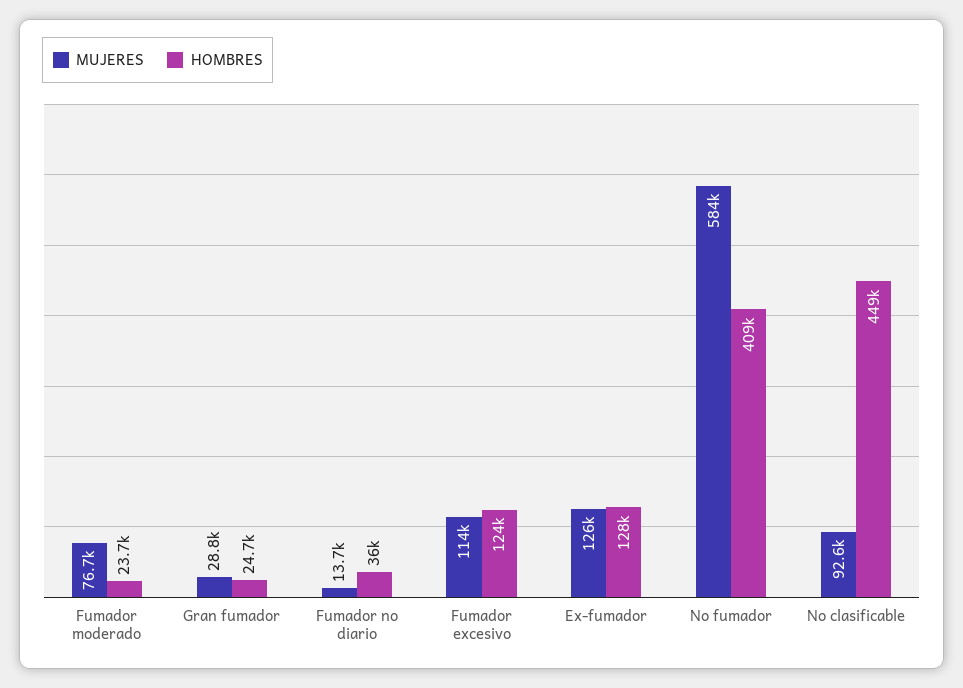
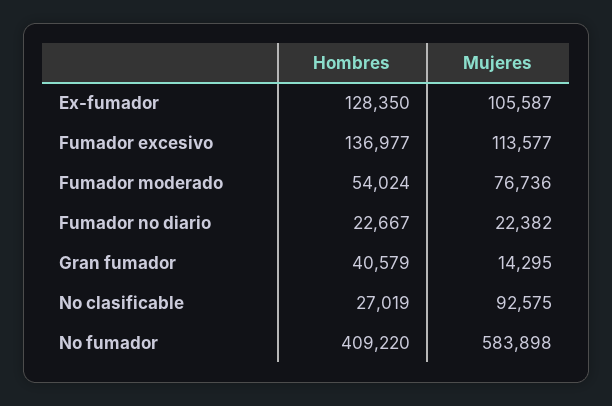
HOMBRES, Fumador moderado: 23700 -> 54024
MUJERES, Gran fumador: 28800 -> 14295
HOMBRES, Gran fumador: 24700 -> 40579
MUJERES, Fumador no diario: 13700 -> 22382
HOMBRES, Fumador no diario: 36000 -> 22667
HOMBRES, Fumador excesivo: 124000 -> 136977
MUJERES, Ex-fumador: 126000 -> 105587
HOMBRES, No clasificable: 449000 -> 27019

